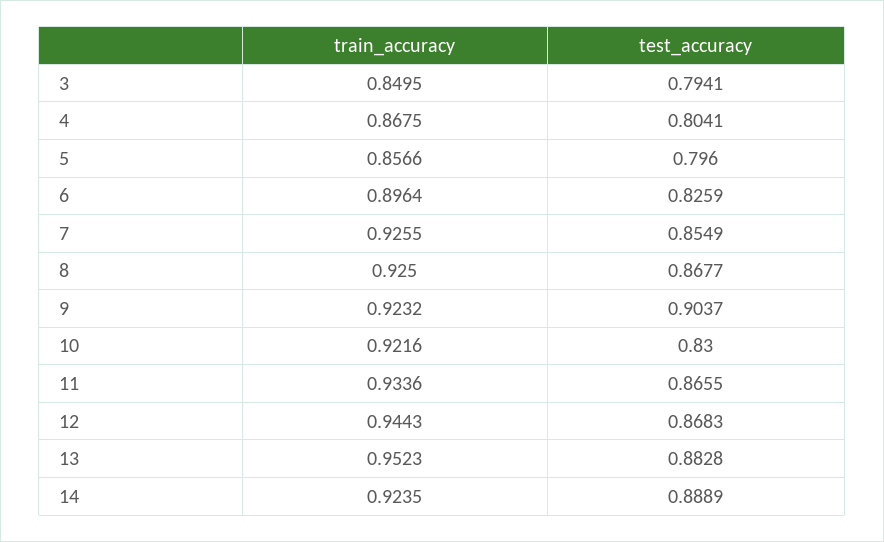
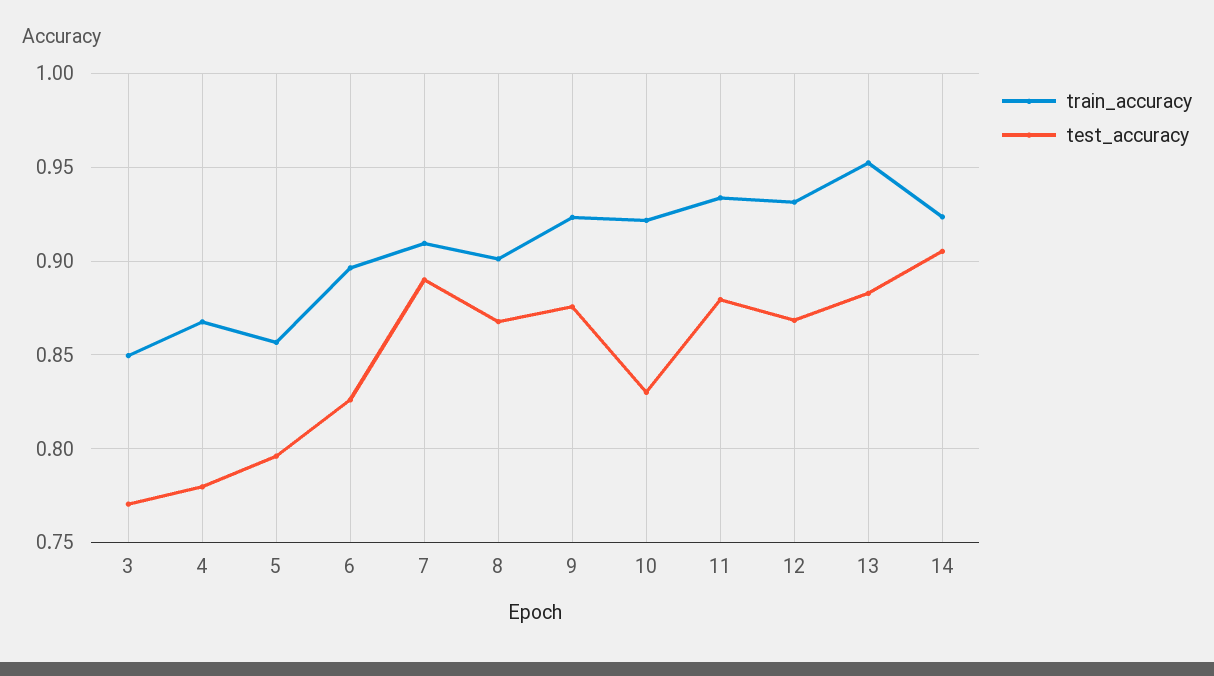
test_accuracy, 3: 0.7941 -> 0.77
test_accuracy, 4: 0.8041 -> 0.78
train_accuracy, 7: 0.9255 -> 0.91
test_accuracy, 7: 0.8549 -> 0.89
train_accuracy, 8: 0.925 -> 0.9
test_accuracy, 9: 0.9037 -> 0.875
test_accuracy, 11: 0.8655 -> 0.88
train_accuracy, 12: 0.9443 -> 0.93
test_accuracy, 14: 0.8889 -> 0.905

